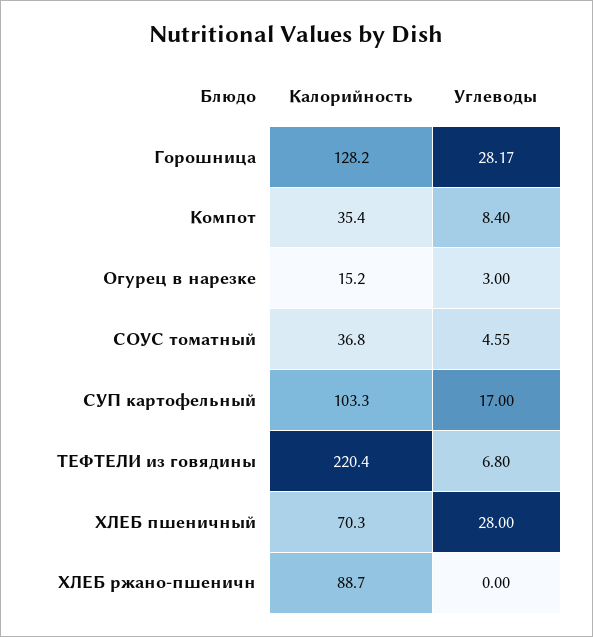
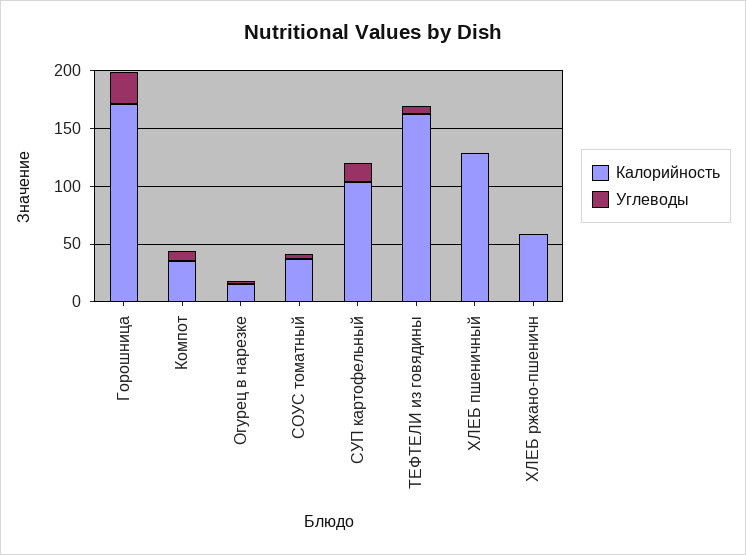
Калорийность, Горошница: 128.2 -> 170
Калорийность, ТЕФТЕЛИ из говядины: 220.4 -> 160
Калорийность, ХЛЕБ пшеничный: 70.3 -> 130
Углеводы, ХЛЕБ пшеничный: 28 -> 0
Калорийность, ХЛЕБ ржано-пшеничн: 88.7 -> 60

